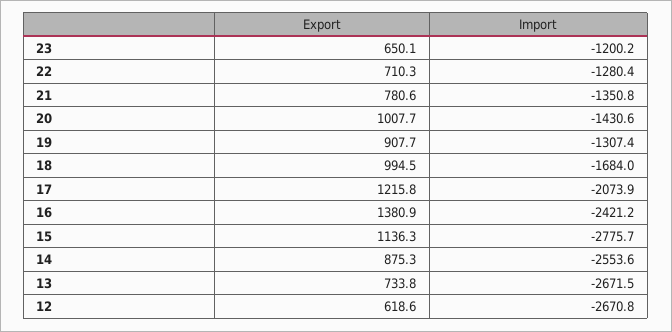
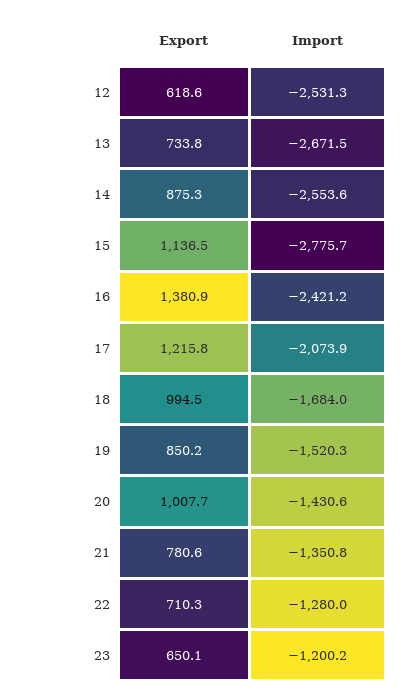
Import, 22: -1280.4 -> -1280
Export, 19: 907.7 -> 850.2
Import, 19: -1307.4 -> -1520.3
Export, 15: 1136.3 -> 1136.5
Import, 12: -2670.8 -> -2531.3

